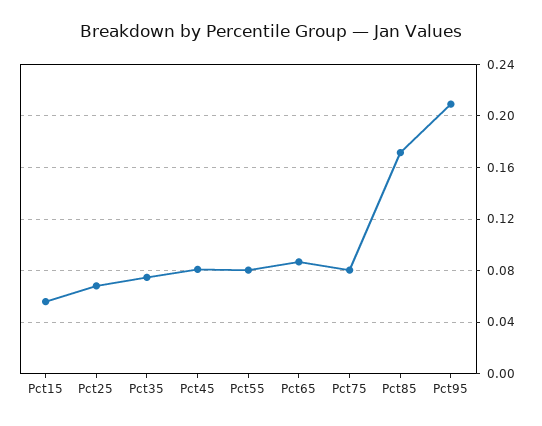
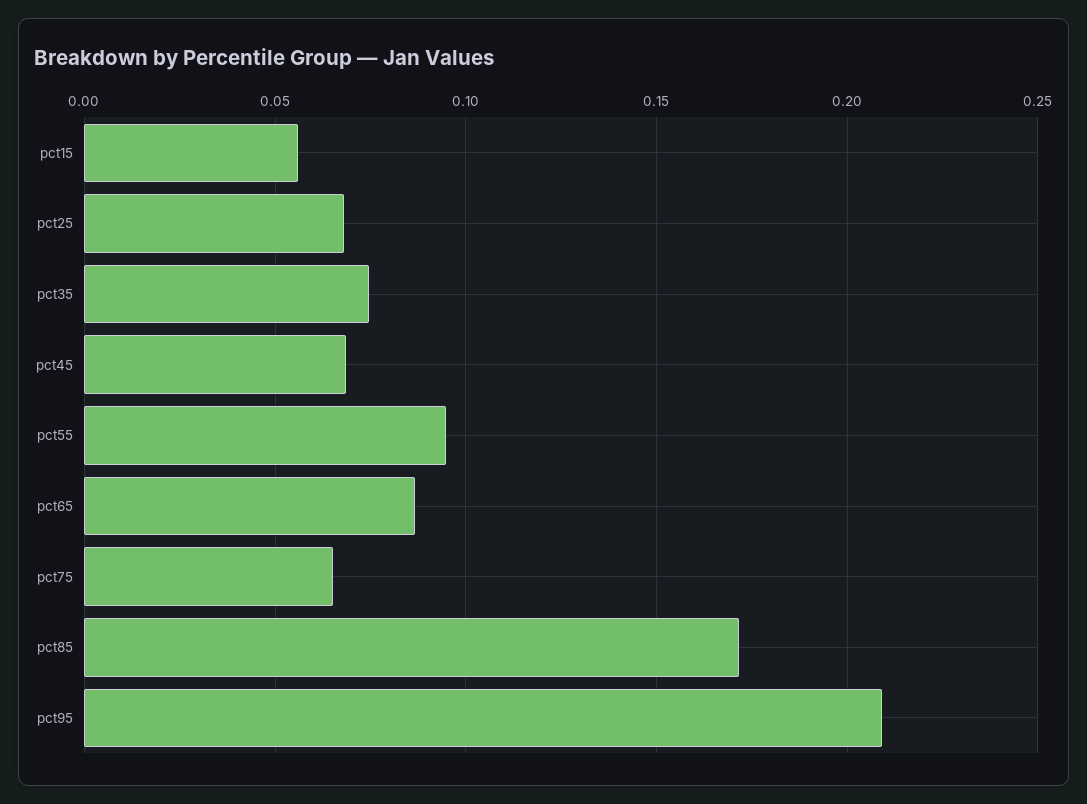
Pct45: 0.08 -> 0.07
Pct55: 0.08 -> 0.095
Pct75: 0.08 -> 0.065

